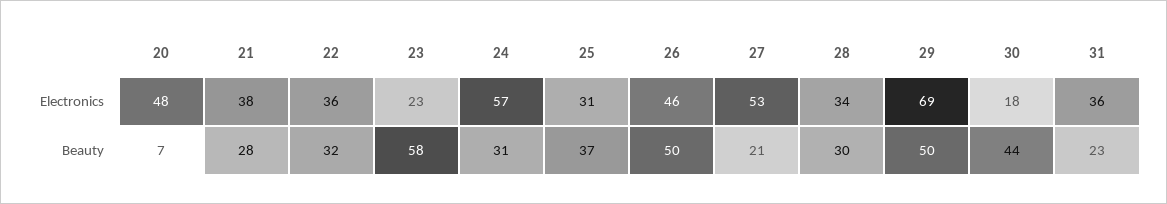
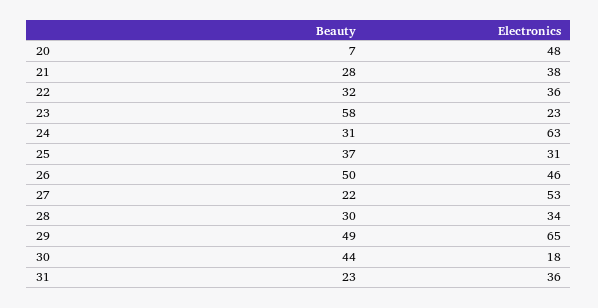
24, Electronics: 57 -> 63
29, Electronics: 69 -> 65
27, Beauty: 21 -> 22
29, Beauty: 50 -> 49

